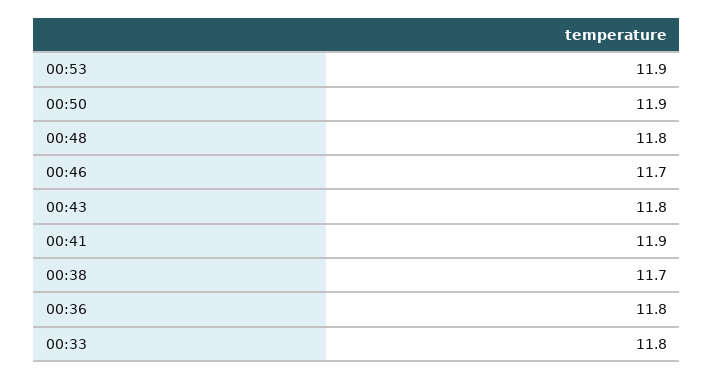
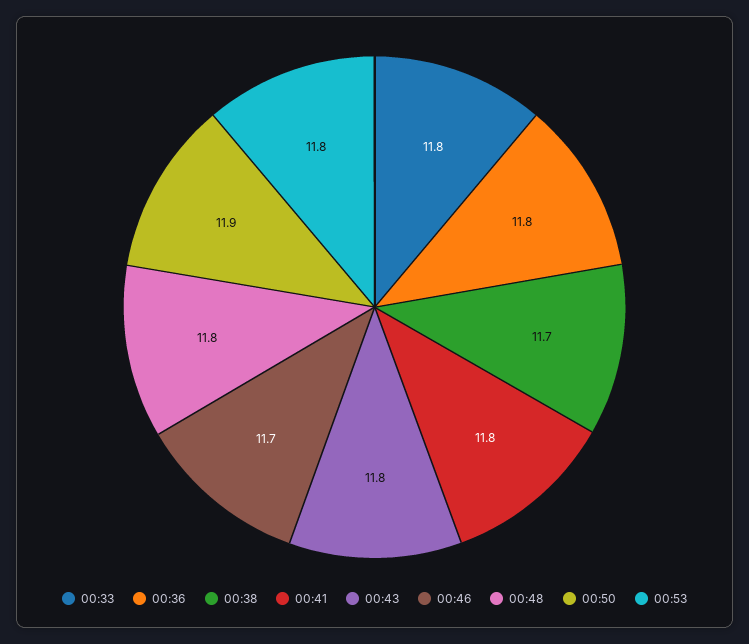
00:53: 11.9 -> 11.8
00:41: 11.9 -> 11.8

